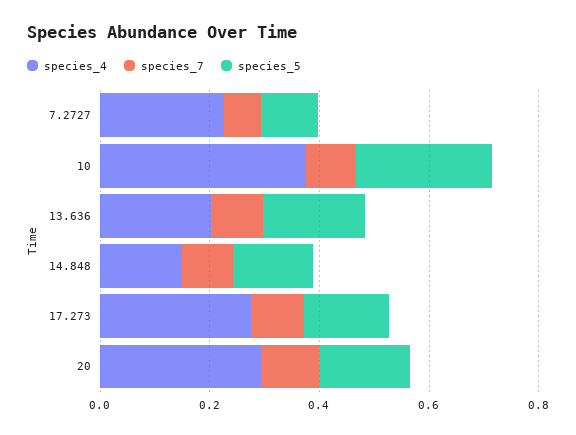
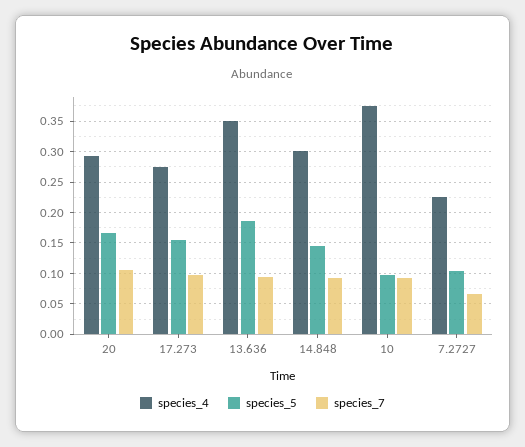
species_5, 10: 0.25 -> 0.1
species_4, 13.636: 0.2 -> 0.35
species_4, 14.848: 0.15 -> 0.3

